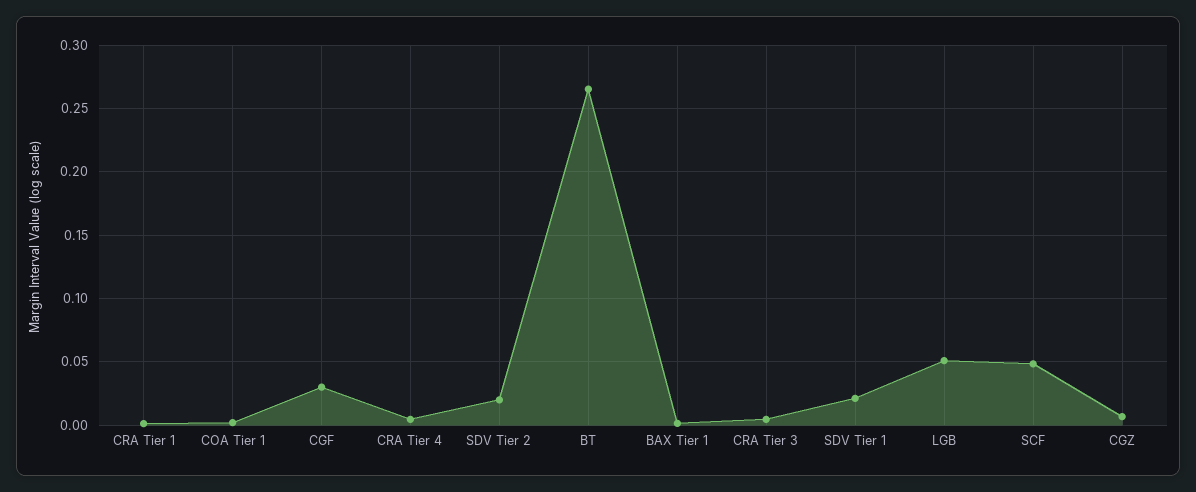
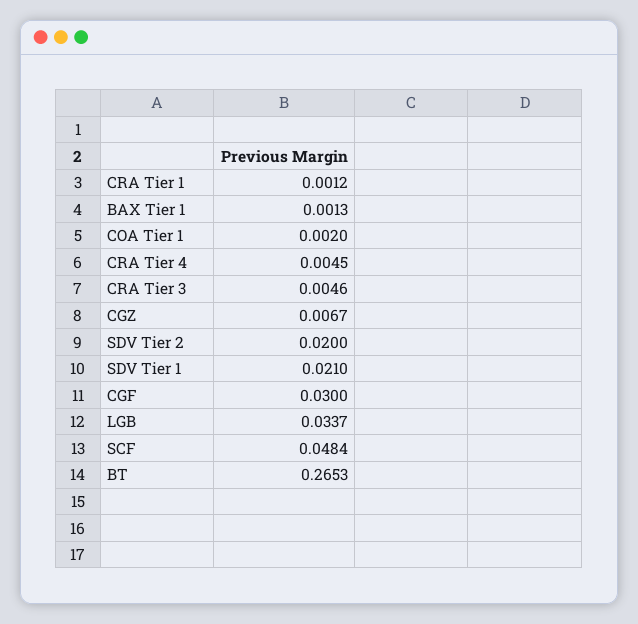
LGB: 0.05 -> 0.0337

